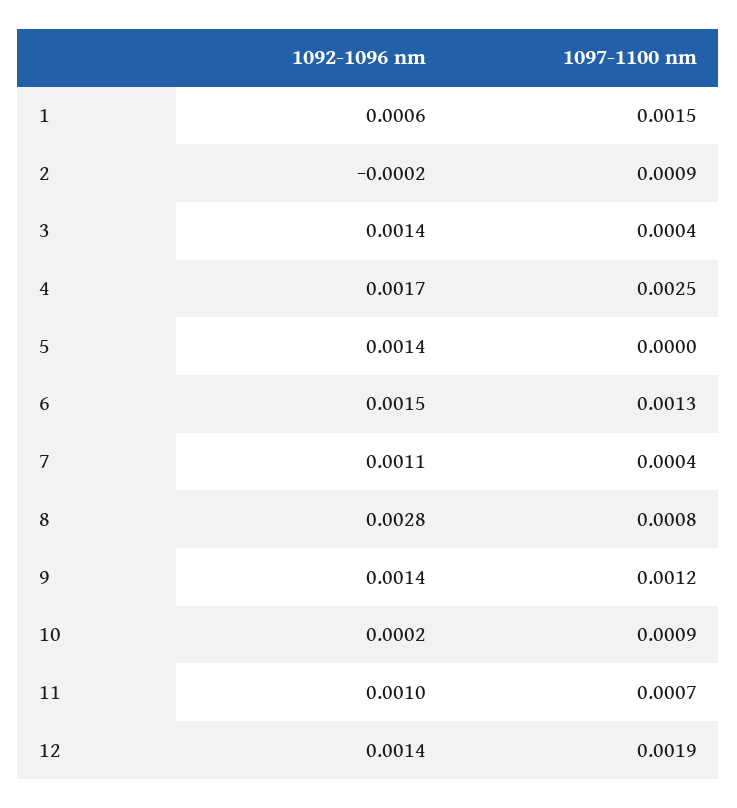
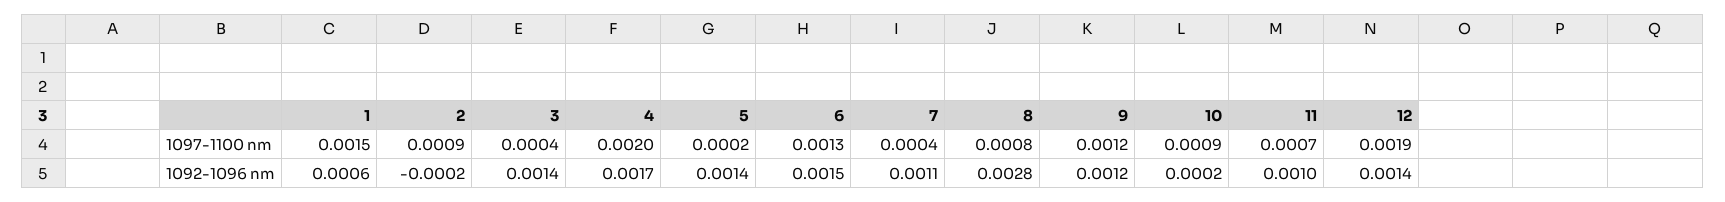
1097-1100 nm, 4: 0.0025 -> 0.002
1097-1100 nm, 5: 0 -> 0.0002
1092-1096 nm, 9: 0.0014 -> 0.0012

